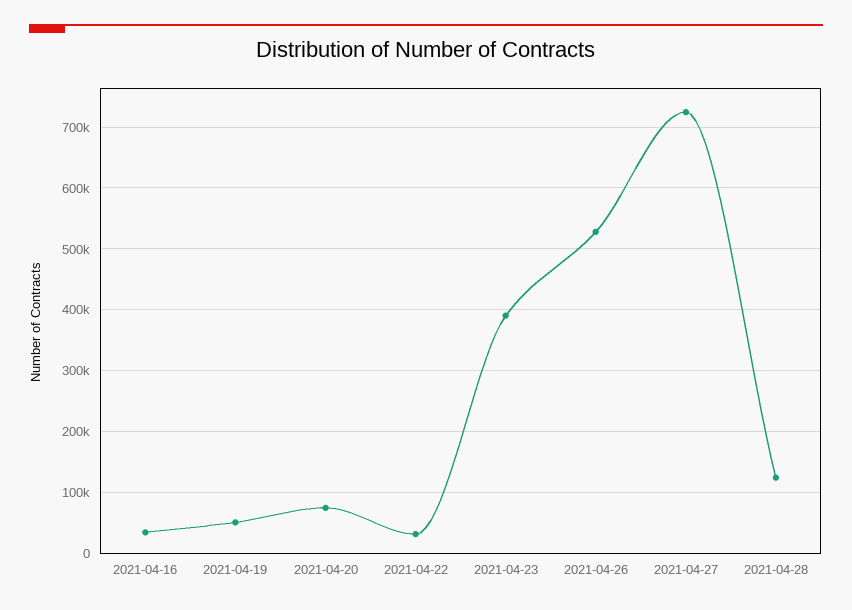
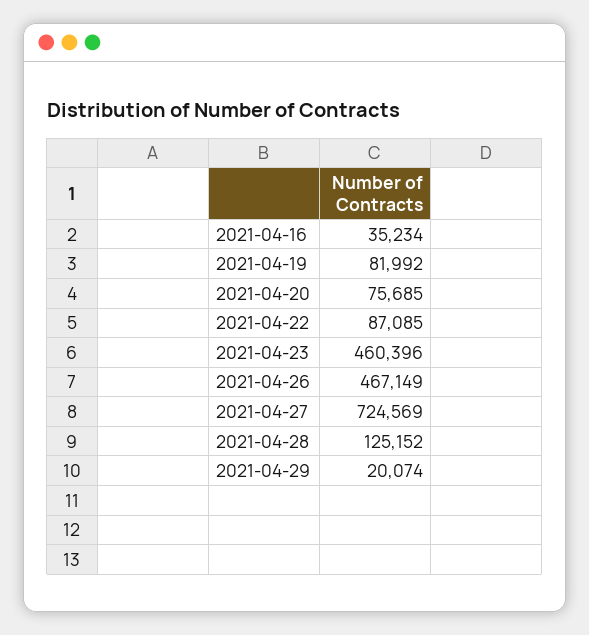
2021-04-19: 50000 -> 81992
2021-04-22: 30000 -> 87085
2021-04-23: 390000 -> 460396
2021-04-26: 530000 -> 467149
2021-04-29: none -> 20074

